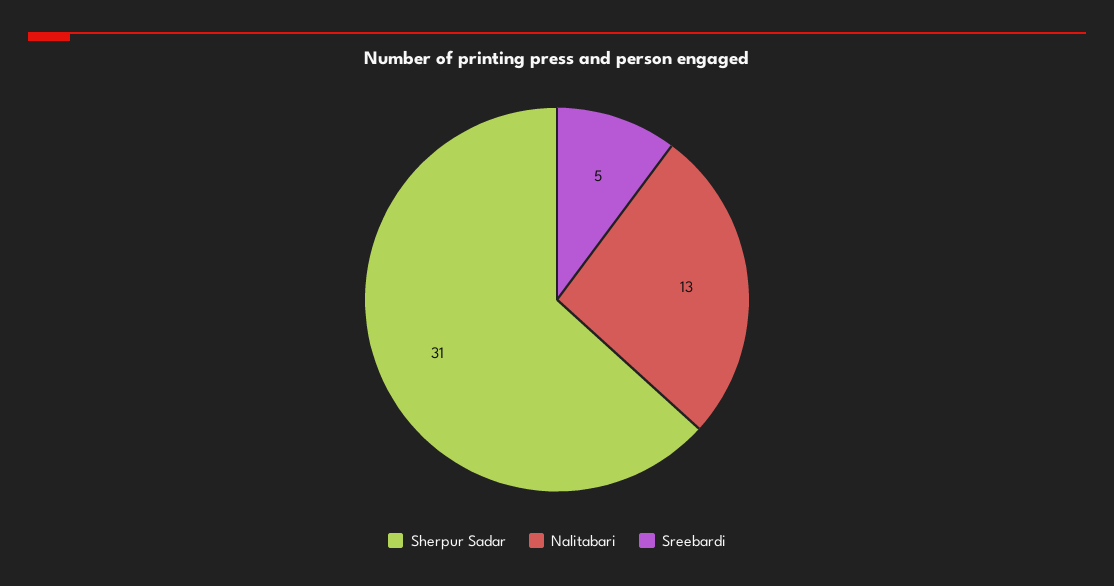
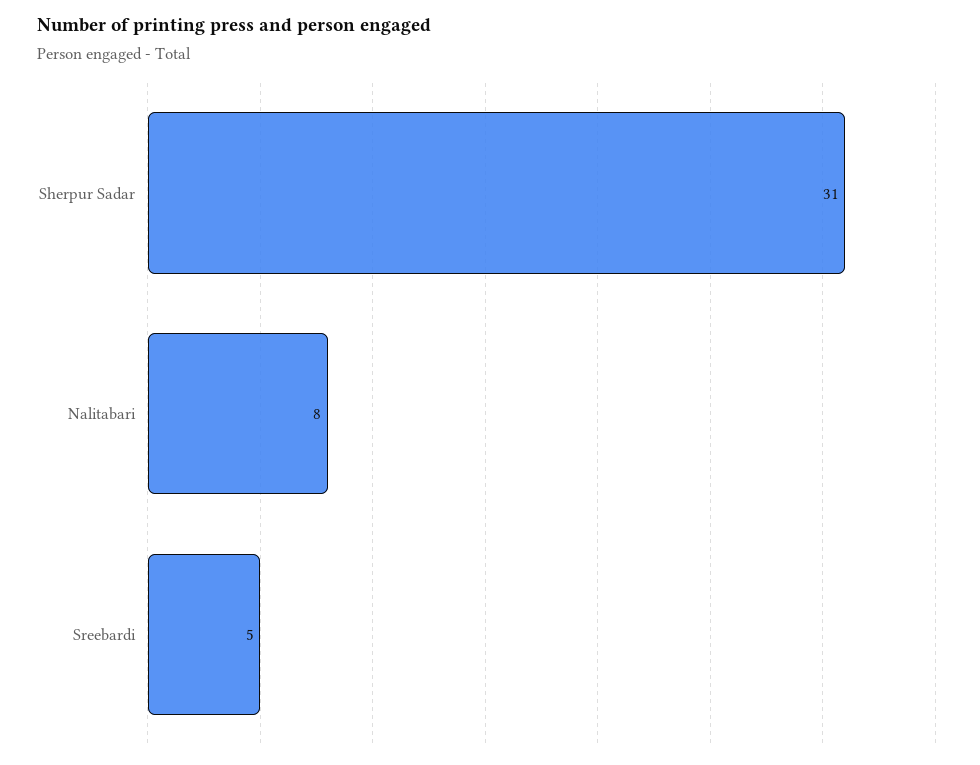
Nalitabari: 13 -> 8

